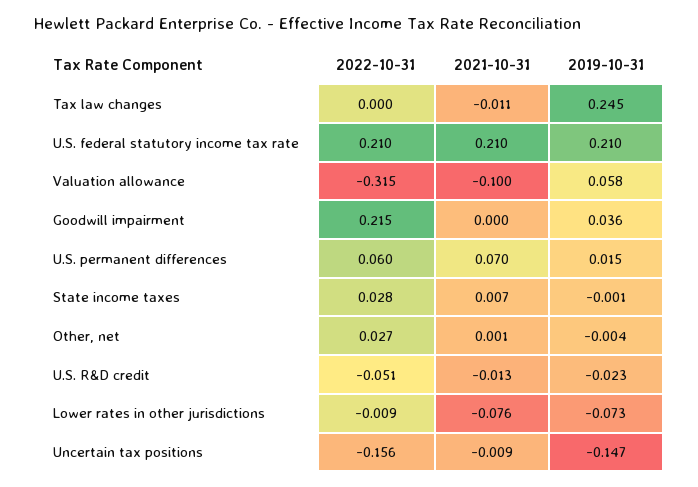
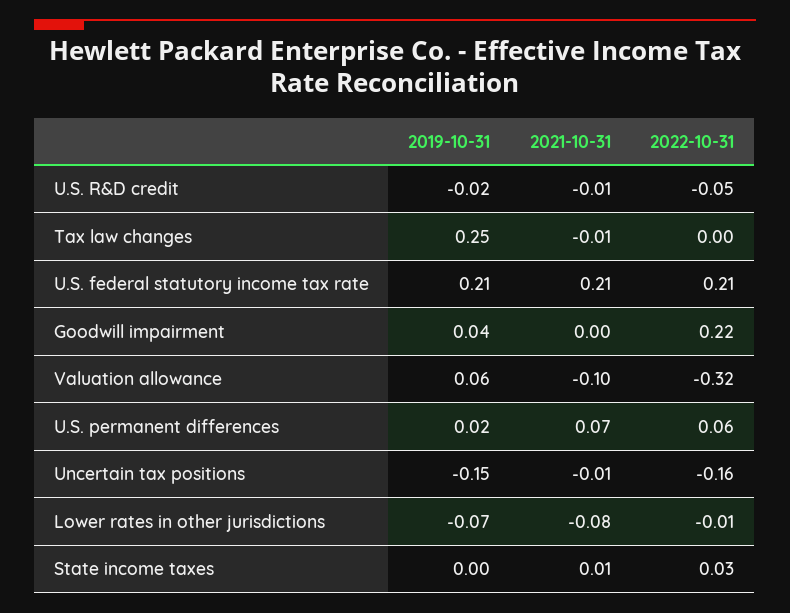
2022-10-31, Other, net: 0.027 -> none
2021-10-31, Other, net: 0.001 -> none
2019-10-31, Other, net: -0.004 -> none

